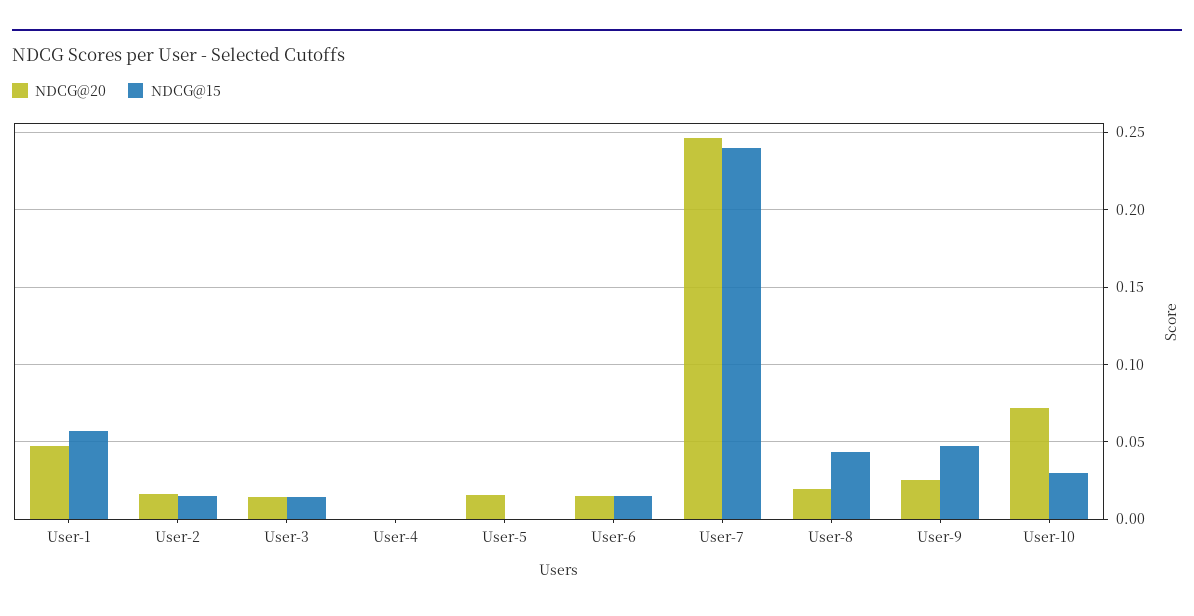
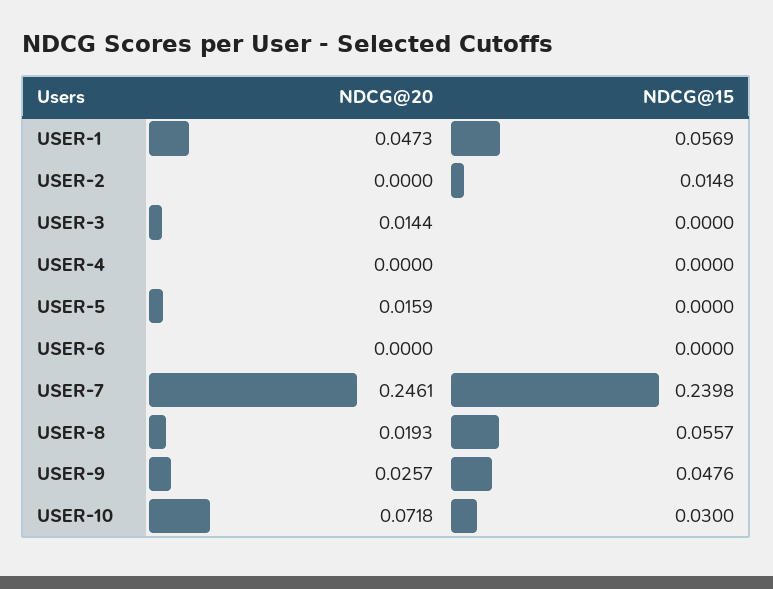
NDCG@20, User-2: 0.015 -> 0
NDCG@15, User-3: 0.015 -> 0
NDCG@20, User-6: 0.015 -> 0
NDCG@15, User-6: 0.015 -> 0
NDCG@15, User-8: 0.045 -> 0.0557

